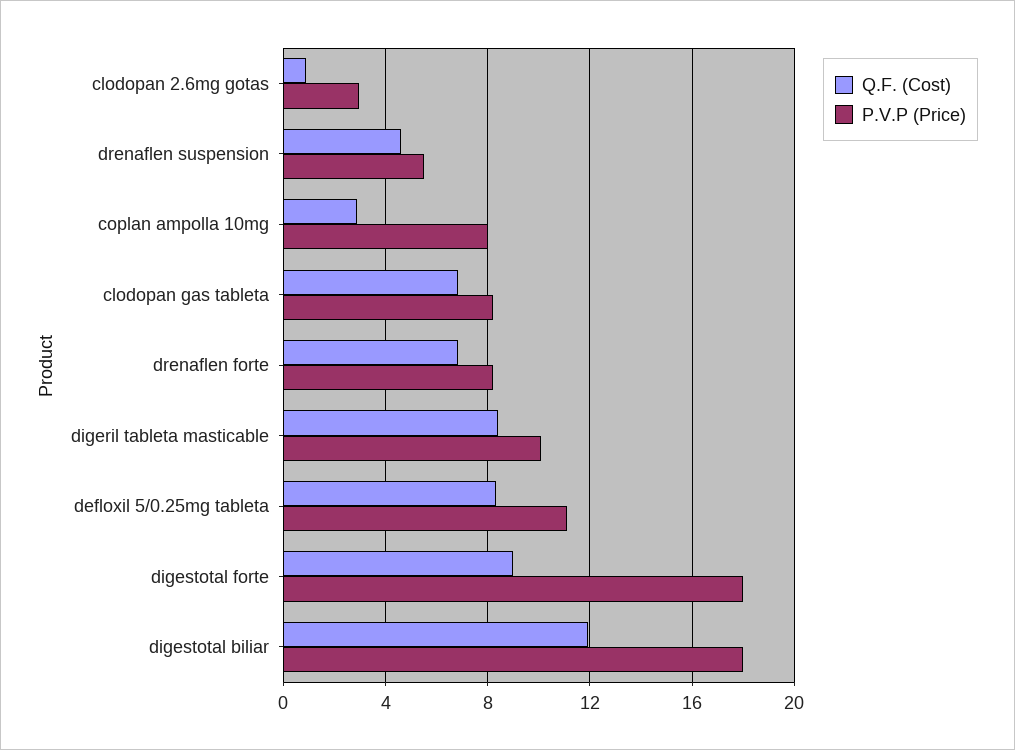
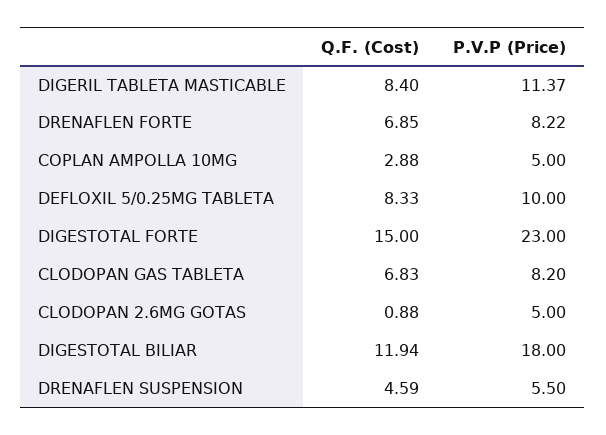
P.V.P (Price), clodopan 2.6mg gotas: 3 -> 5
P.V.P (Price), coplan ampolla 10mg: 8 -> 5
P.V.P (Price), digeril tableta masticable: 10 -> 11.37
P.V.P (Price), defloxil 5/0.25mg tableta: 11 -> 10
Q.F. (Cost), digestotal forte: 9 -> 15
P.V.P (Price), digestotal forte: 18 -> 23

